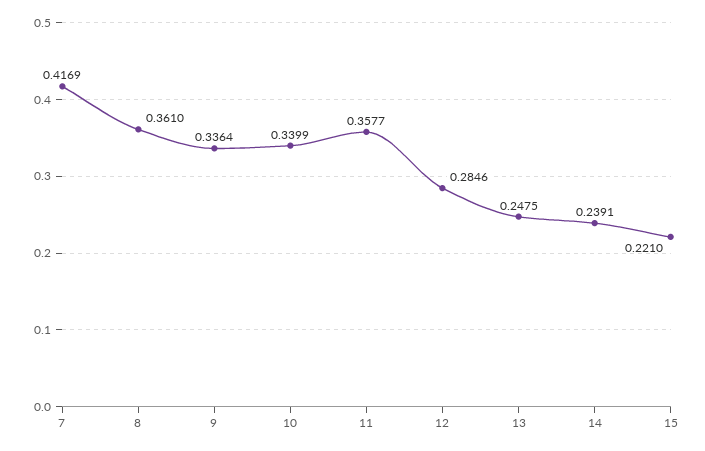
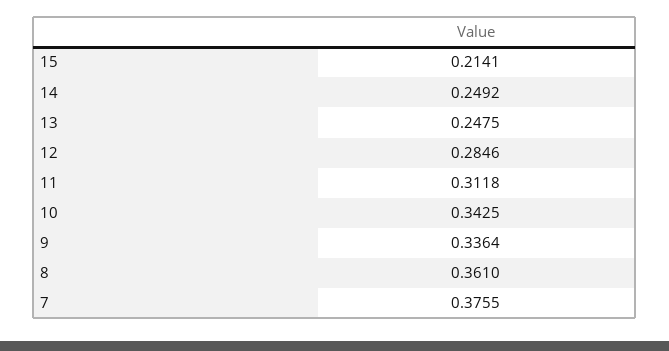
7: 0.4169 -> 0.3755
10: 0.3399 -> 0.3425
11: 0.3577 -> 0.3118
14: 0.2391 -> 0.2492
15: 0.221 -> 0.2141

